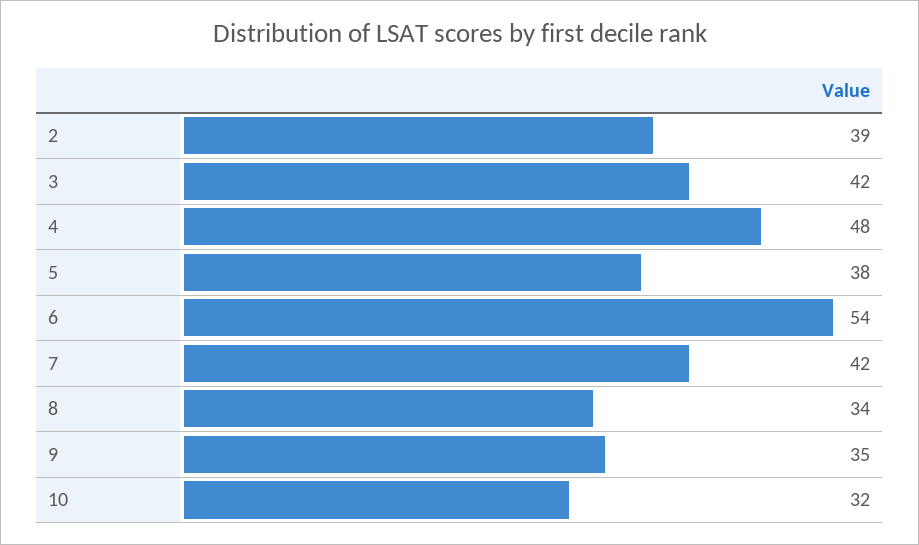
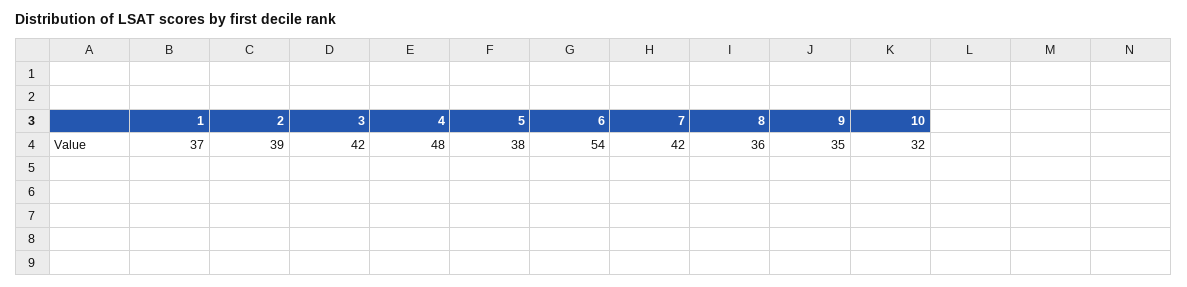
8: 34 -> 36
1: none -> 37

